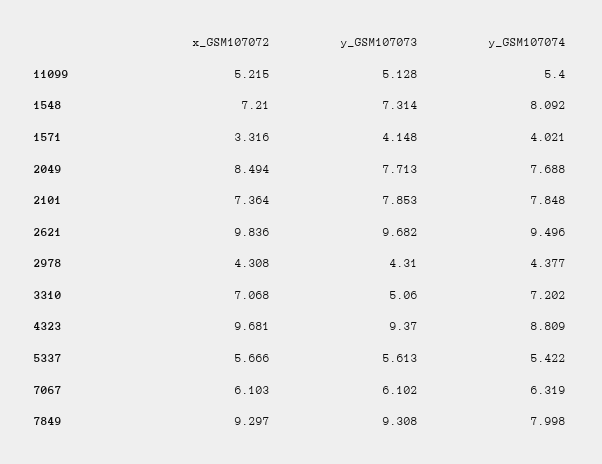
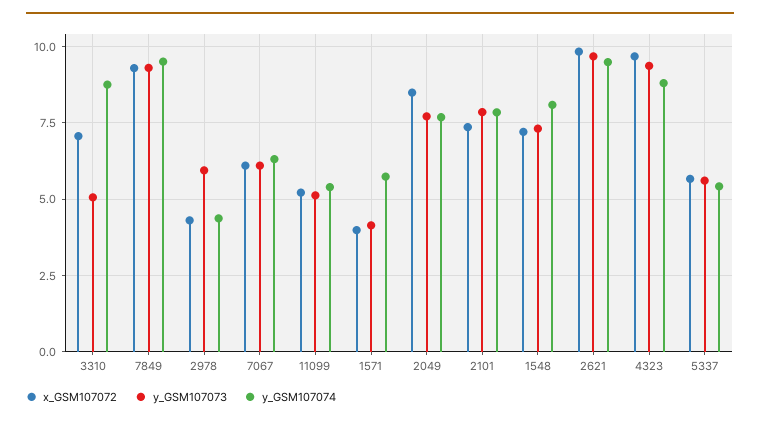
x_GSM107072, 1571: 3.316 -> 4
y_GSM107074, 1571: 4.021 -> 5.75
y_GSM107073, 2978: 4.31 -> 6
y_GSM107074, 3310: 7.202 -> 8.75
y_GSM107074, 7849: 7.998 -> 9.5

